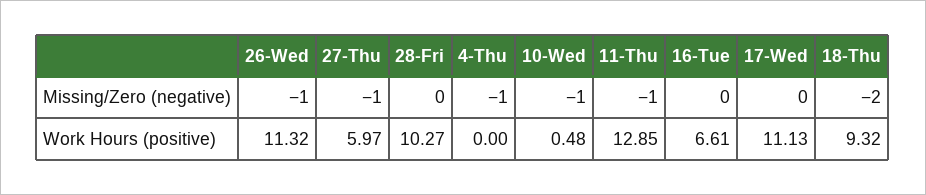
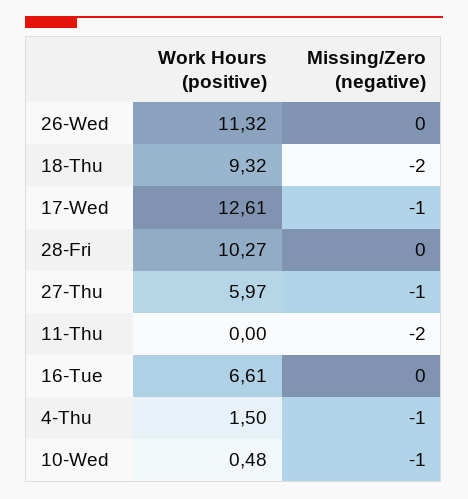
26-Wed, Missing/Zero (negative): -1 -> 0
11-Thu, Missing/Zero (negative): -1 -> -2
17-Wed, Missing/Zero (negative): 0 -> -1
4-Thu, Work Hours (positive): 0 -> 1.5
11-Thu, Work Hours (positive): 12.85 -> 0
17-Wed, Work Hours (positive): 11.13 -> 12.61

